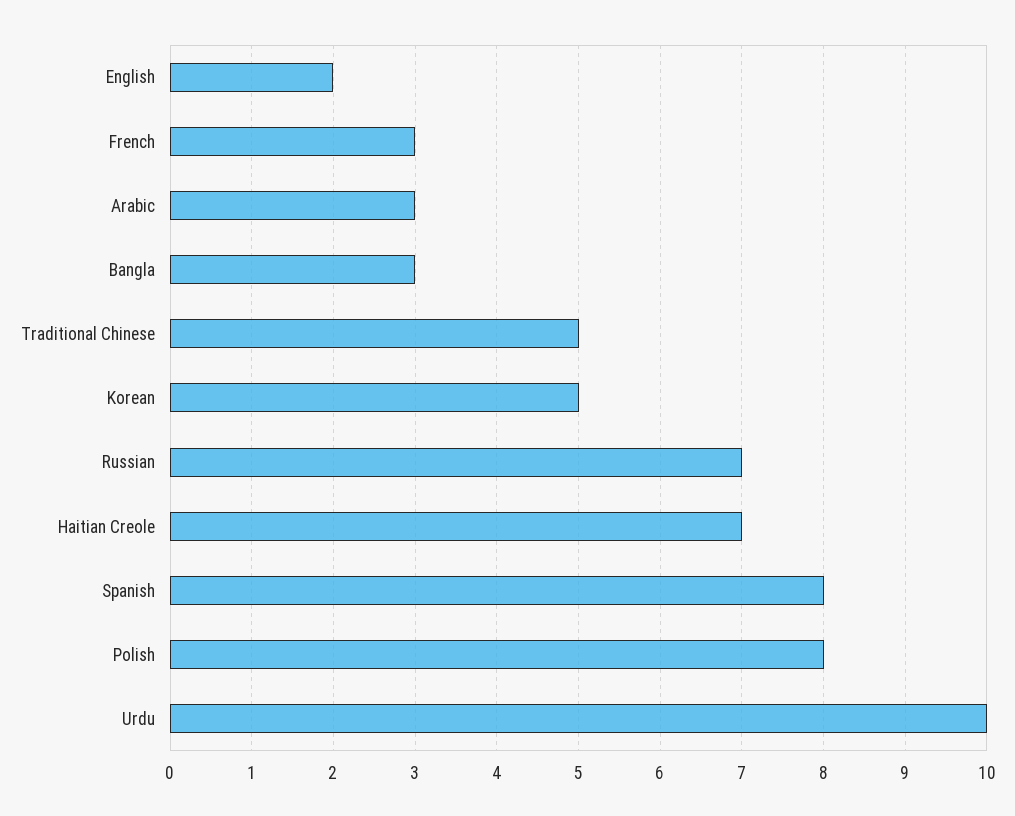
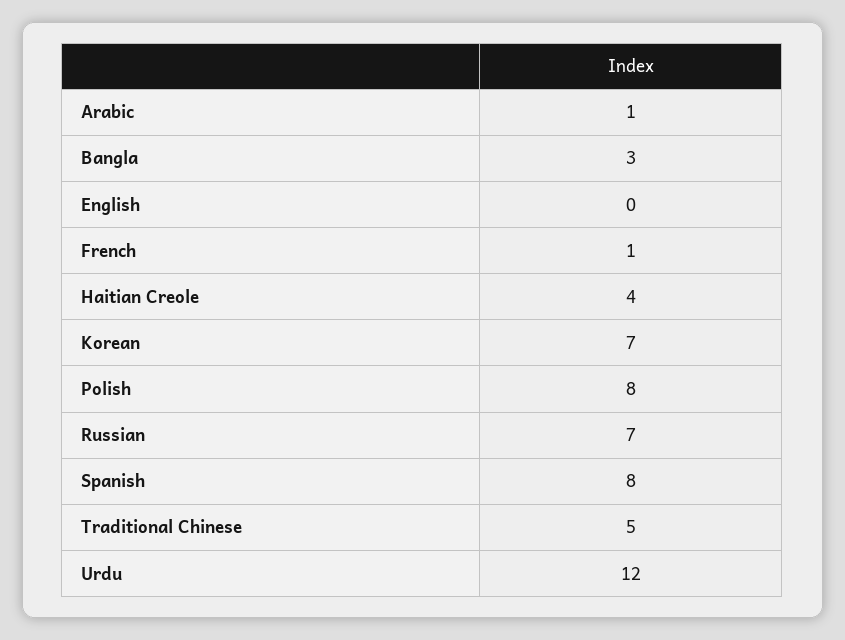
English: 2 -> 0
French: 3 -> 1
Arabic: 3 -> 1
Korean: 5 -> 7
Haitian Creole: 7 -> 4
Urdu: 10 -> 12

